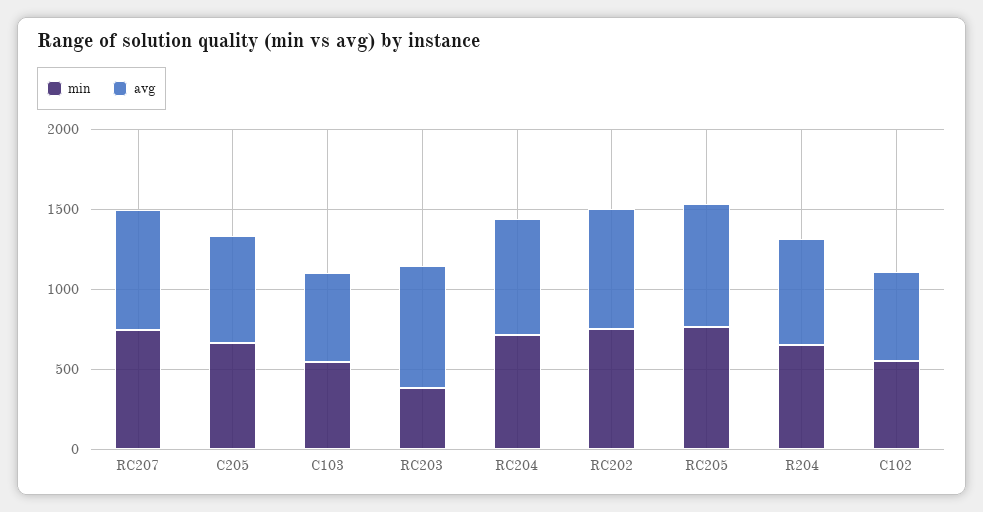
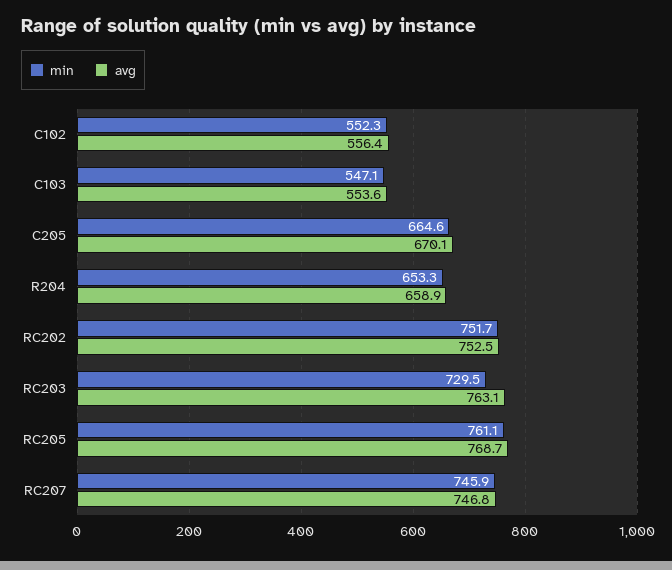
min, RC203: 400 -> 729.5
min, RC204: 700 -> none
avg, RC204: 700 -> none

